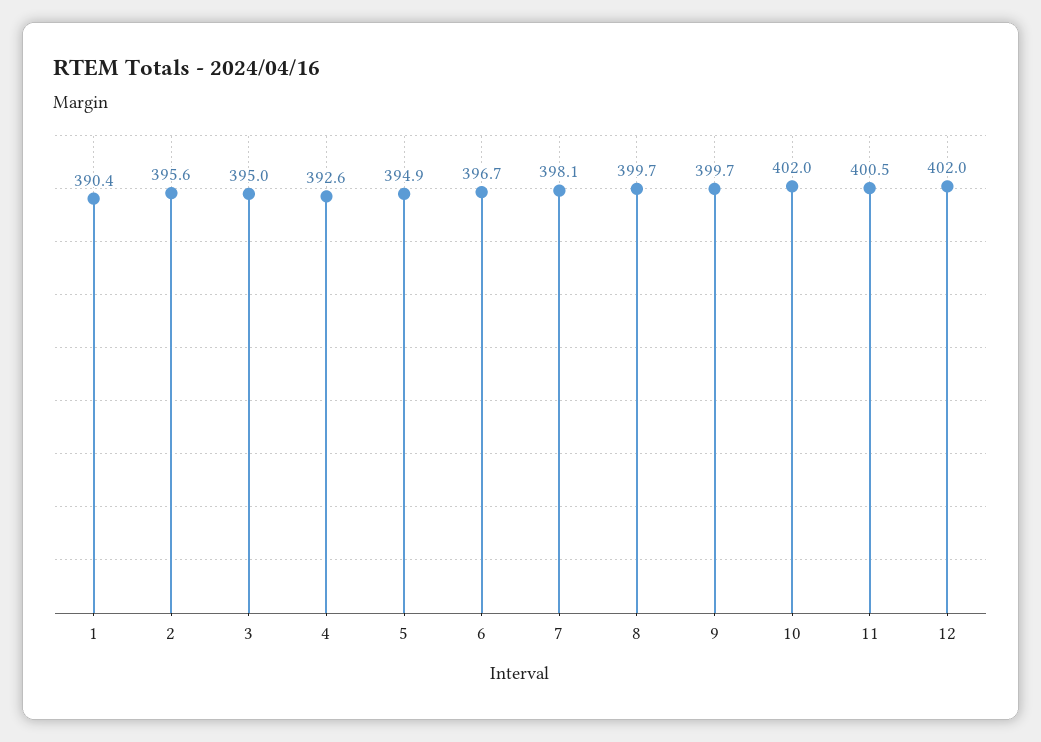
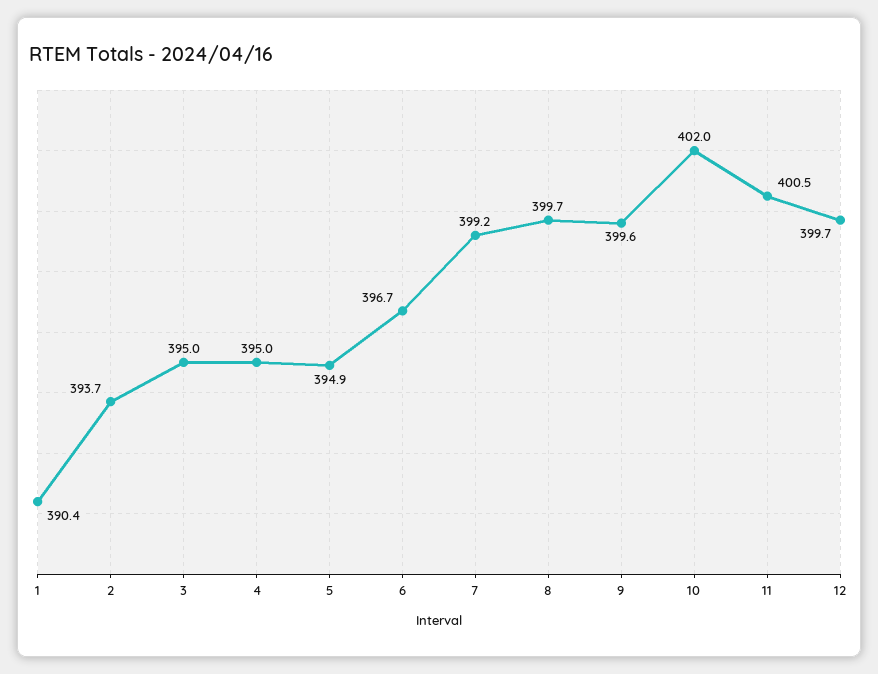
2: 395.6 -> 393.7
4: 392.6 -> 395
7: 398.1 -> 399.2
9: 399.7 -> 399.6
12: 402 -> 399.7

